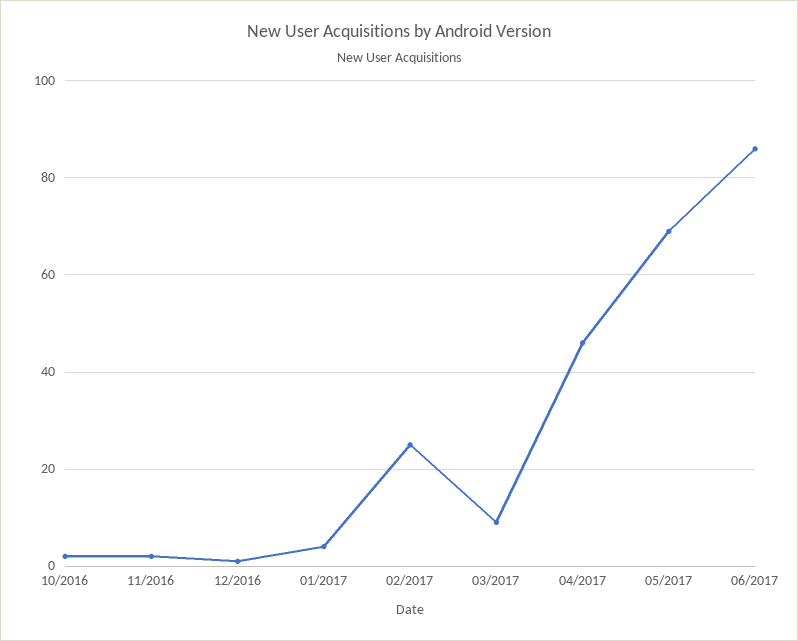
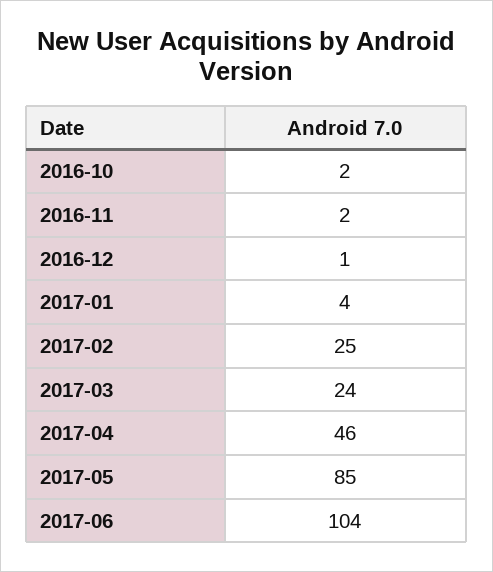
03/2017: 10 -> 24
05/2017: 70 -> 85
06/2017: 85 -> 104

